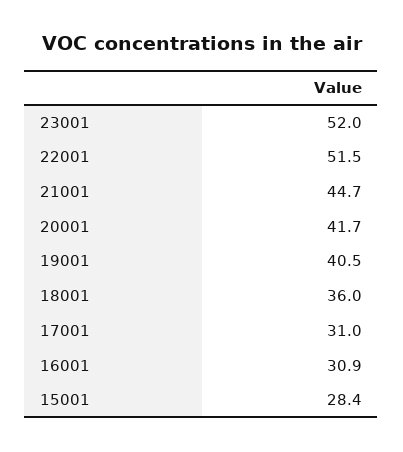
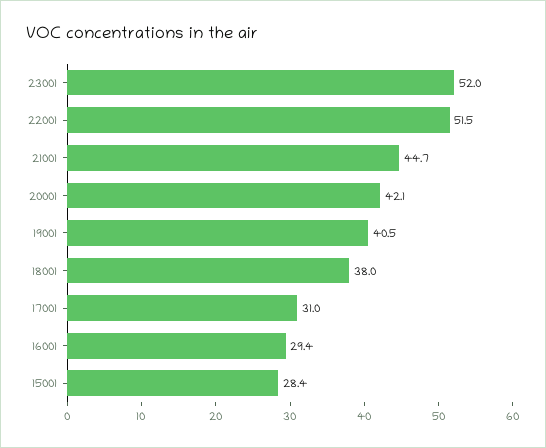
20001: 41.7 -> 42.1
18001: 36 -> 38
16001: 30.9 -> 29.4

